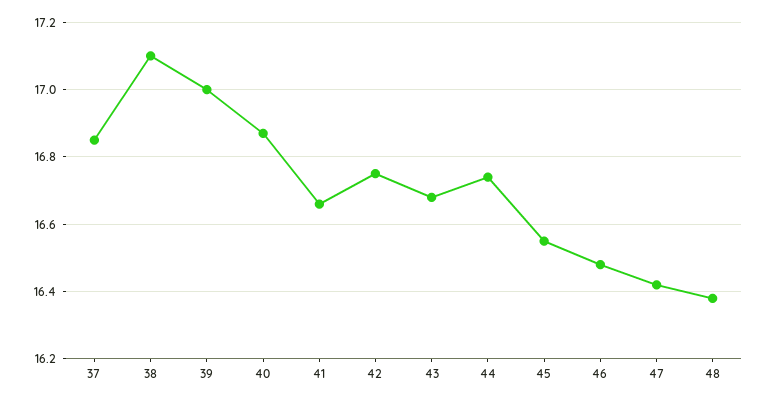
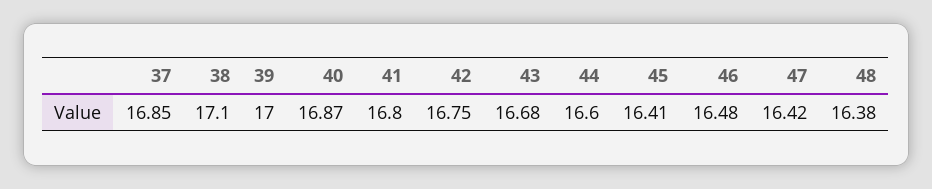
41: 16.65 -> 16.8
44: 16.75 -> 16.6
45: 16.55 -> 16.41

